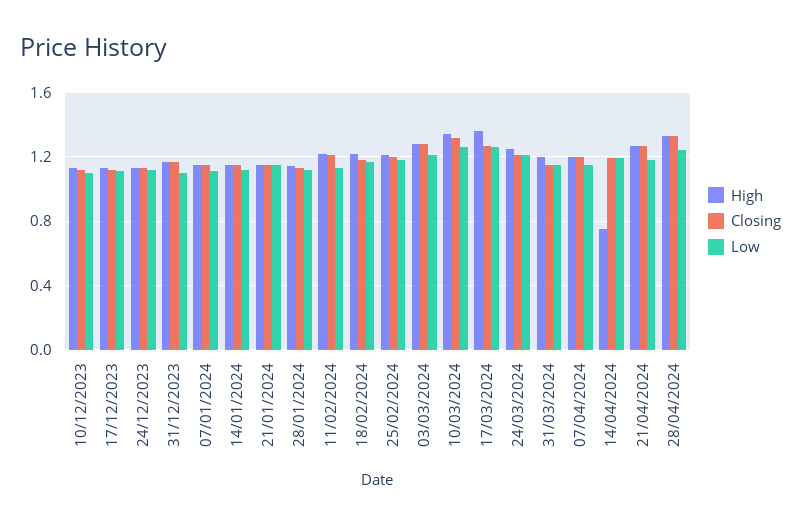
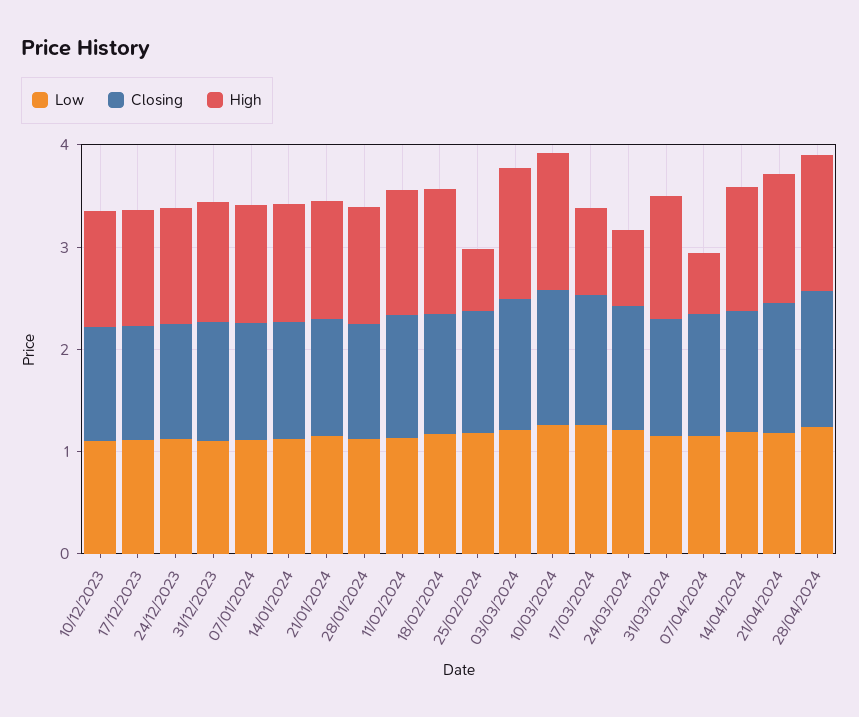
High, 25/02/2024: 1.2 -> 0.6
High, 17/03/2024: 1.35 -> 0.8
High, 24/03/2024: 1.25 -> 0.8
High, 07/04/2024: 1.2 -> 0.6
High, 14/04/2024: 0.75 -> 1.2

